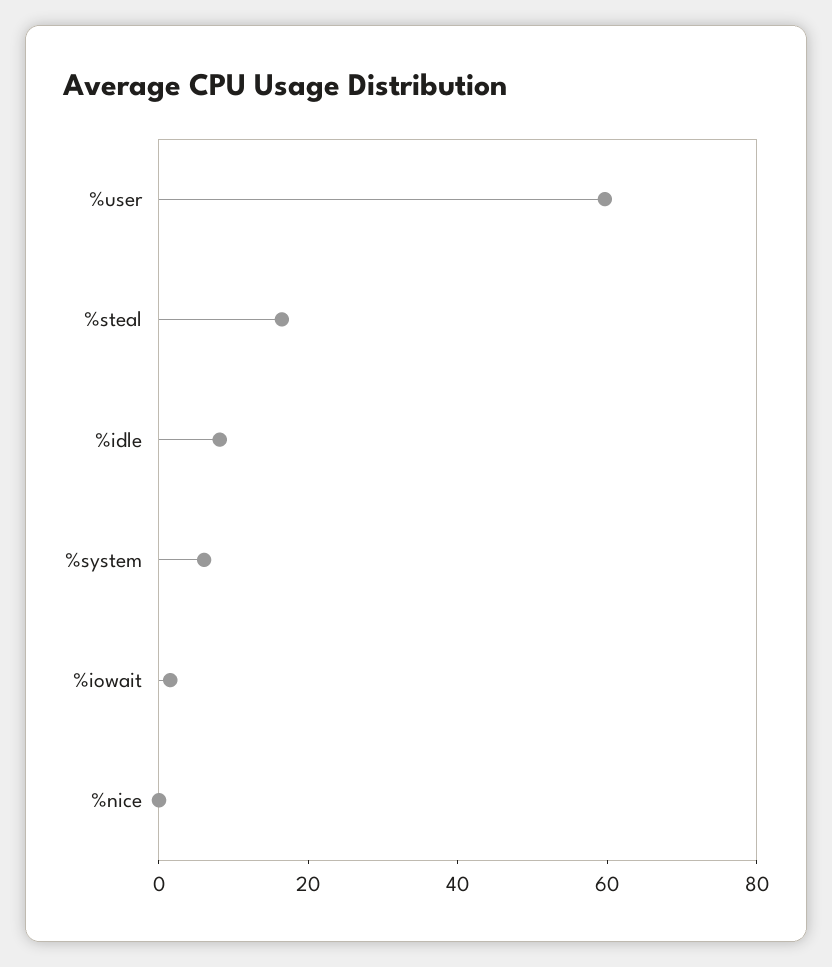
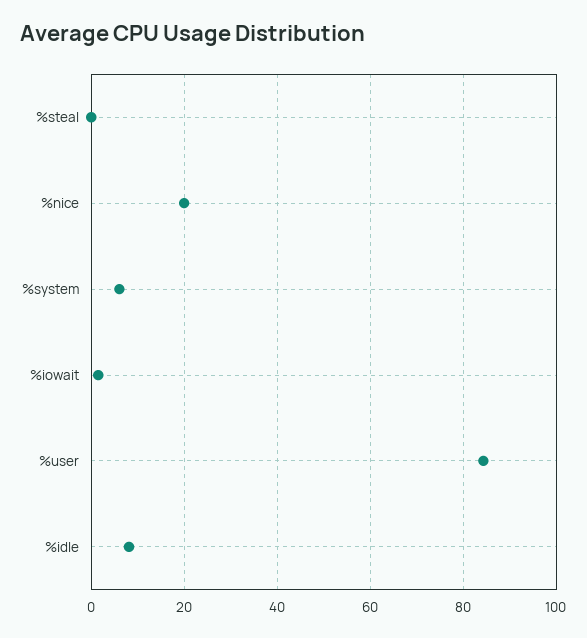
%user: 60 -> 84
%steal: 15 -> 0
%nice: 0 -> 20

